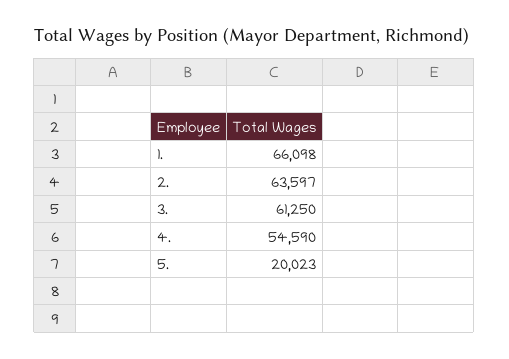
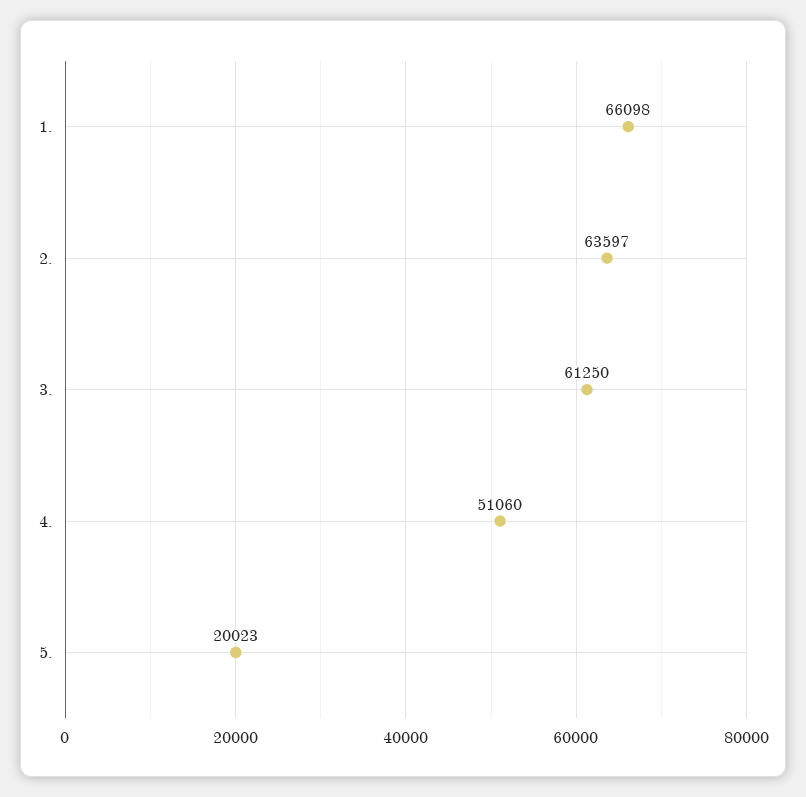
4.: 54590 -> 51060

